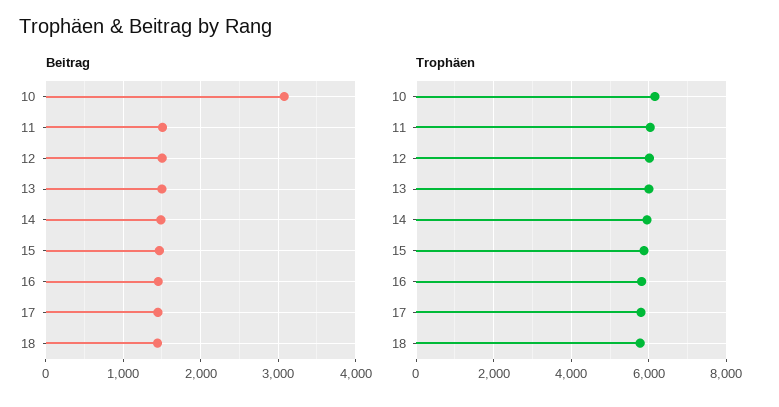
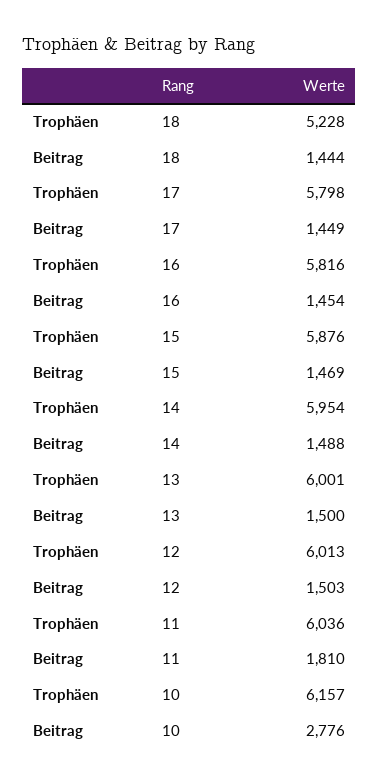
Beitrag, 10: 3100 -> 2776
Beitrag, 11: 1500 -> 1810
Trophäen, 18: 5800 -> 5228

